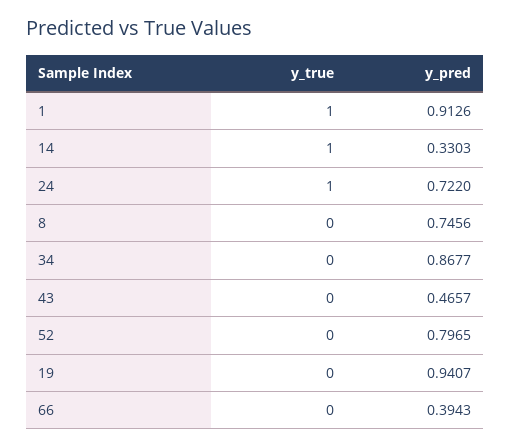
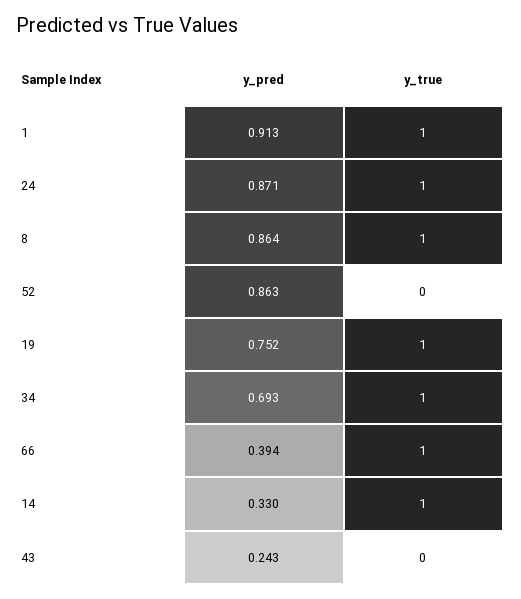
y_pred, 24: 0.722 -> 0.871
y_true, 8: 0 -> 1
y_pred, 8: 0.7456 -> 0.864
y_true, 34: 0 -> 1
y_pred, 34: 0.8677 -> 0.693
y_pred, 43: 0.4657 -> 0.243
y_pred, 52: 0.7965 -> 0.863
y_true, 19: 0 -> 1
y_pred, 19: 0.9407 -> 0.752
y_true, 66: 0 -> 1

